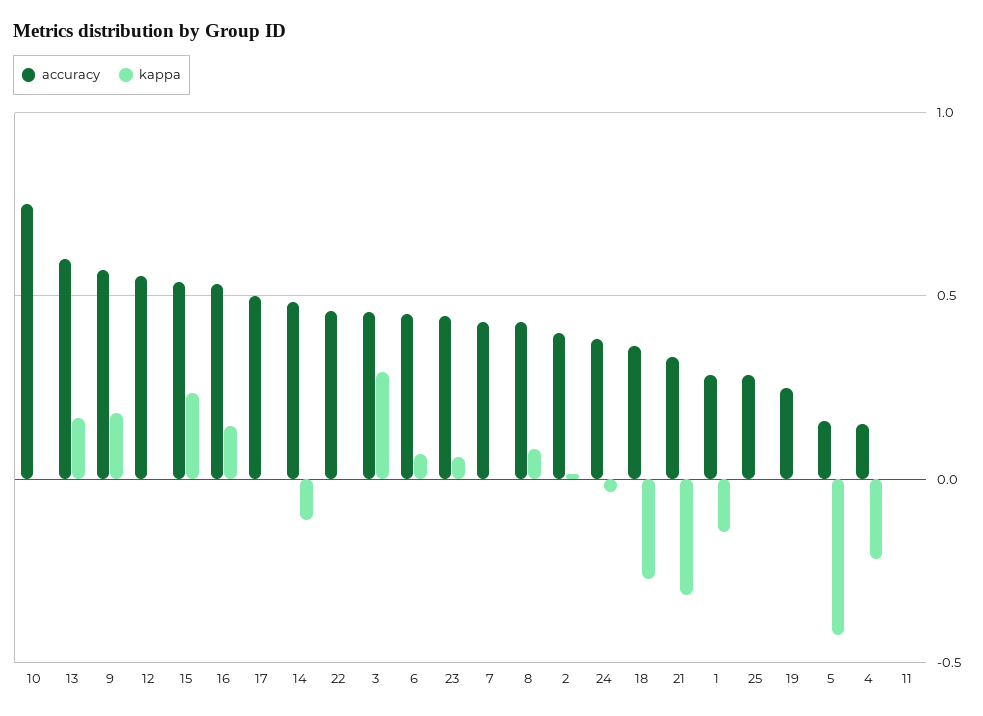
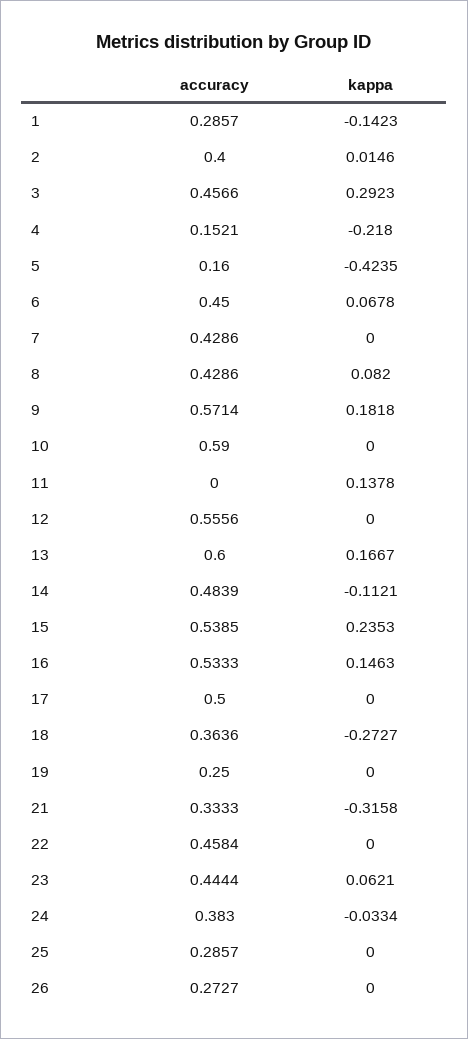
accuracy, 10: 0.75 -> 0.59
kappa, 11: 0 -> 0.1378
accuracy, 26: none -> 0.2727
kappa, 26: none -> 0

